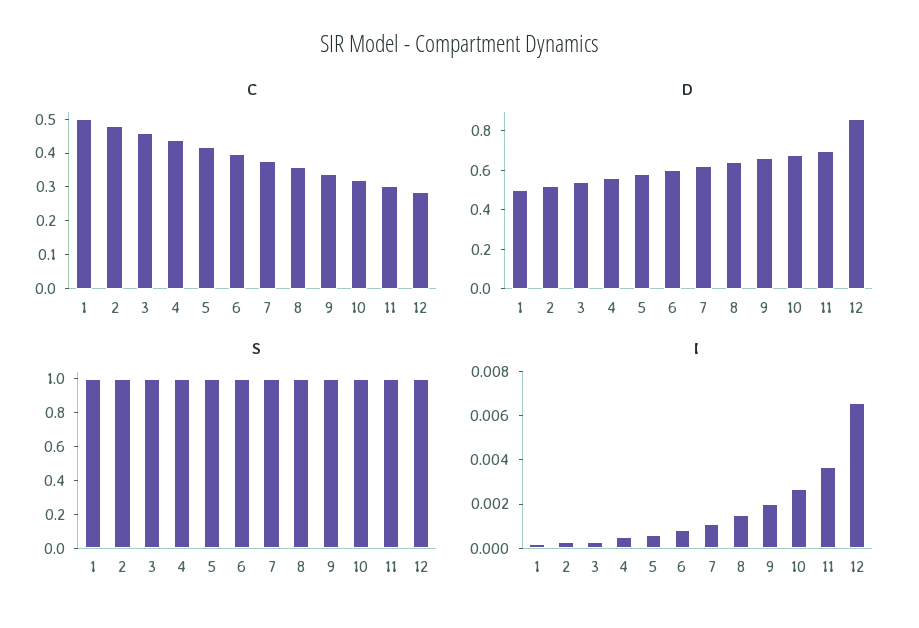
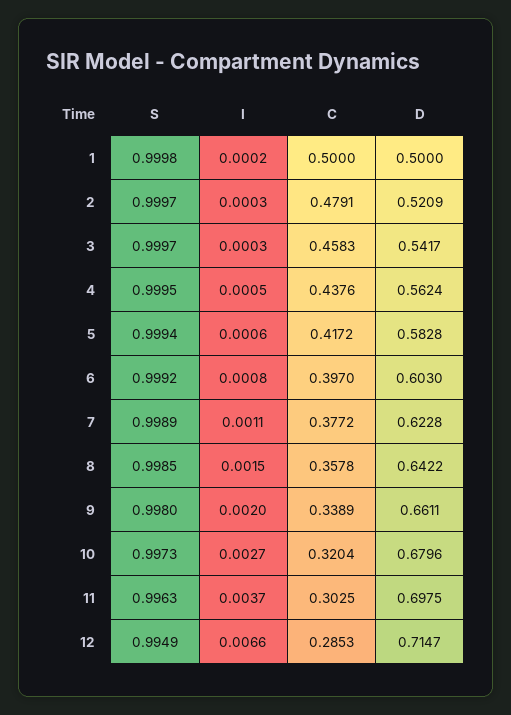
D, 12: 0.85 -> 0.7147

